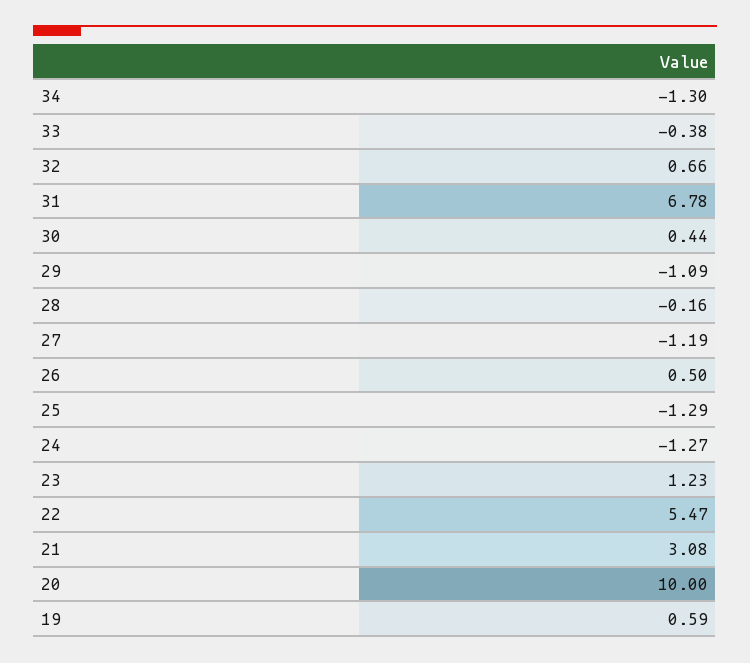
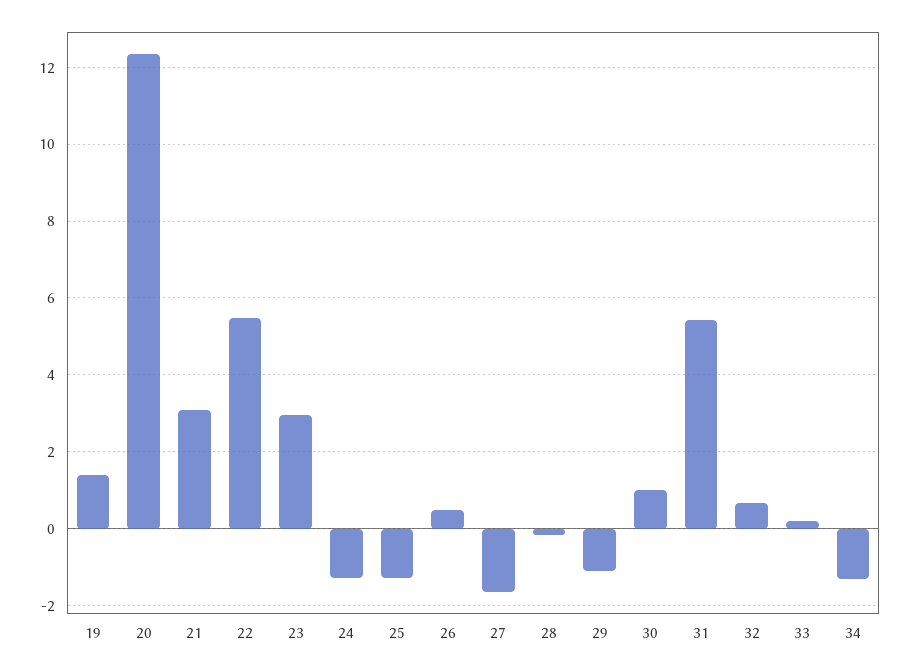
33: -0.38 -> 0.2
31: 6.78 -> 5.4
30: 0.44 -> 1
27: -1.19 -> -1.6
23: 1.23 -> 3
20: 10 -> 12.4
19: 0.59 -> 1.4

